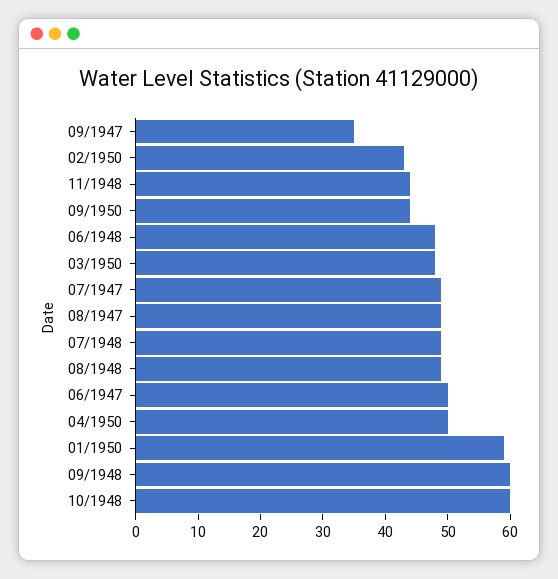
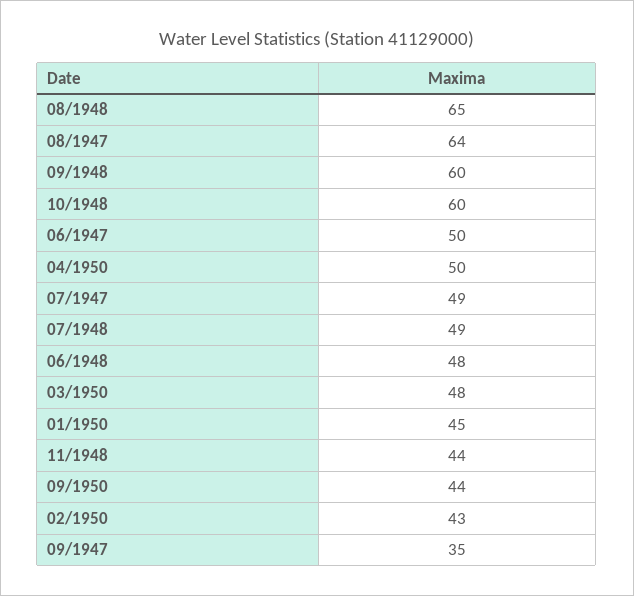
08/1947: 50 -> 64
08/1948: 50 -> 65
01/1950: 60 -> 45

